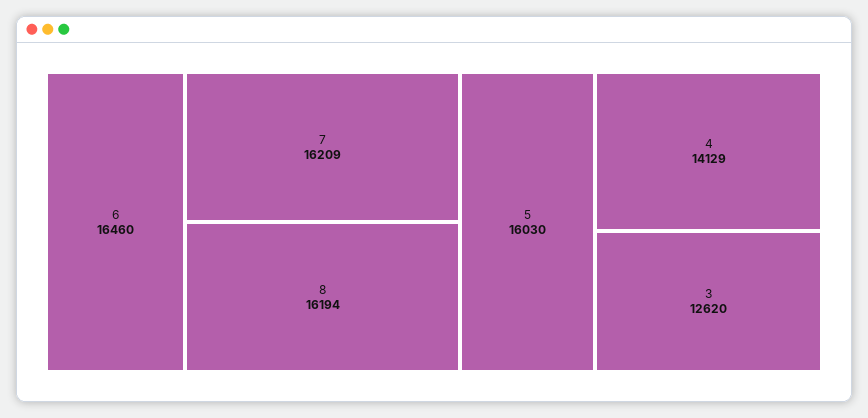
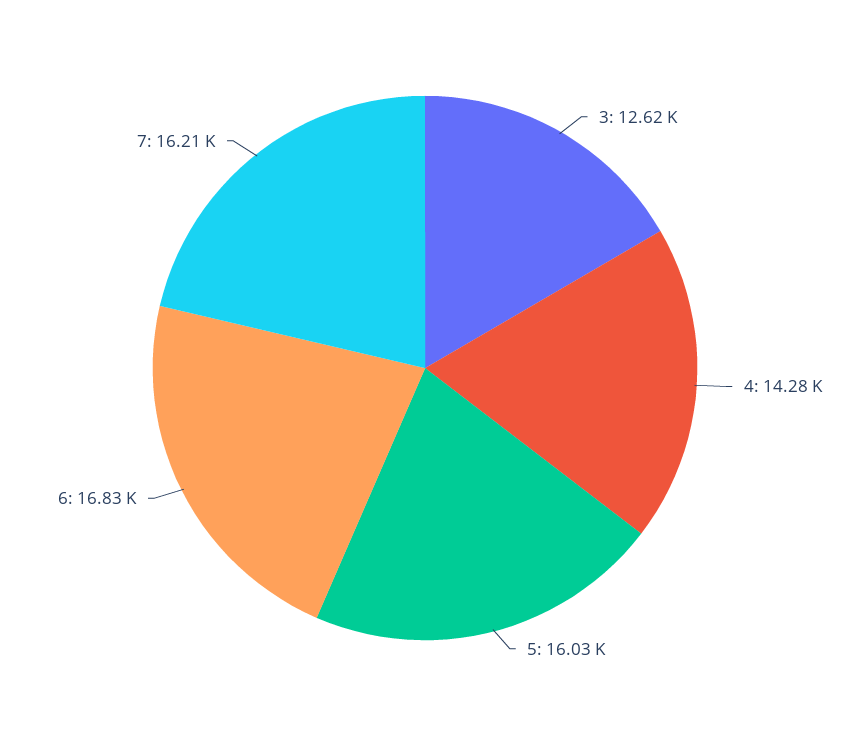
6: 16460 -> 16830
8: 16194 -> none
4: 14129 -> 14280

